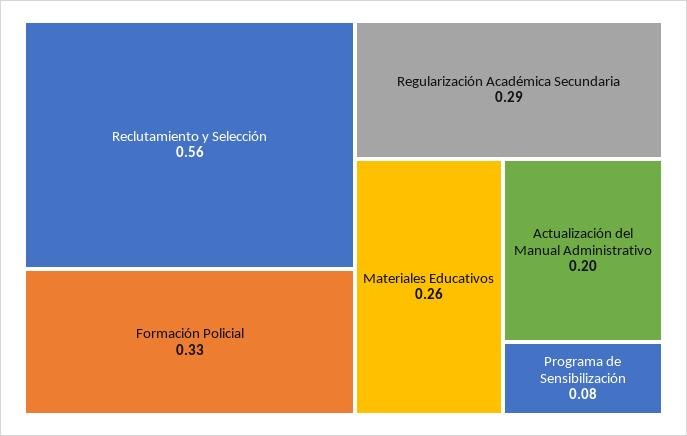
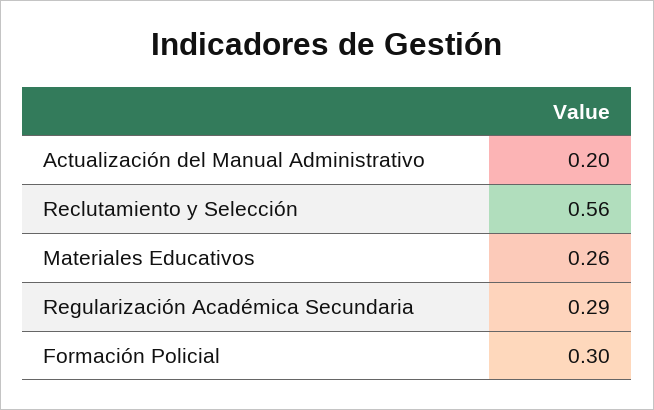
Formación Policial: 0.33 -> 0.3
Programa de Sensibilización: 0.08 -> none

